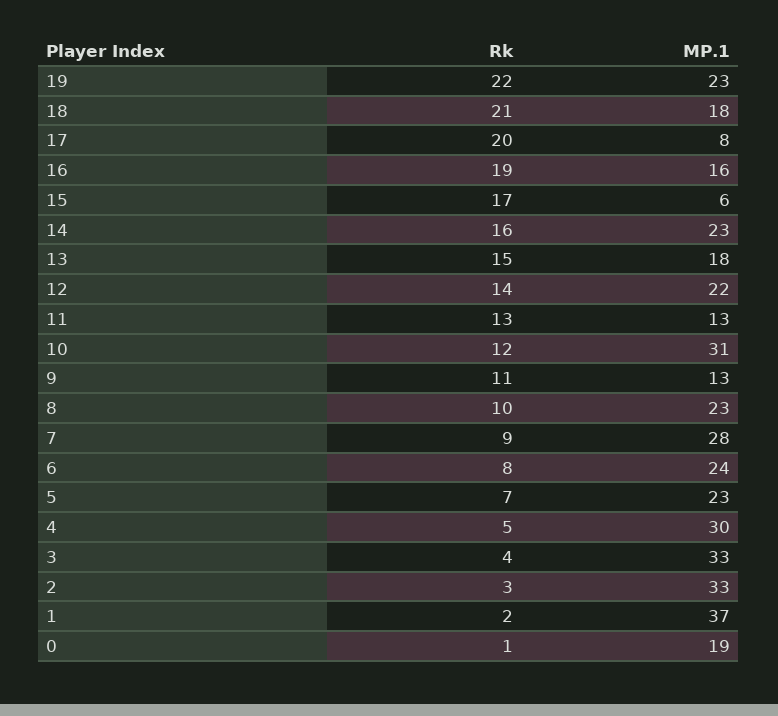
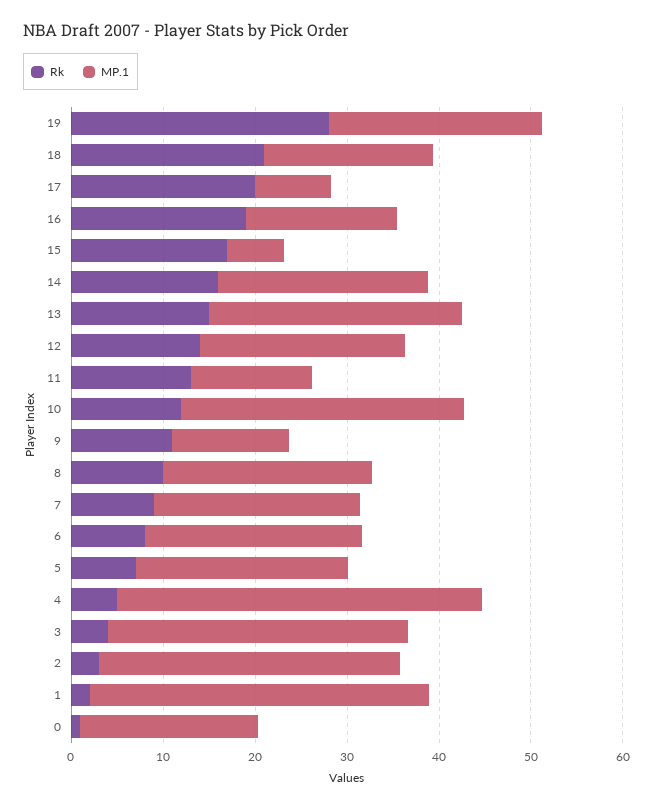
Rk, 19: 22 -> 28
MP.1, 13: 18 -> 28
MP.1, 7: 28 -> 22
MP.1, 4: 30 -> 40

